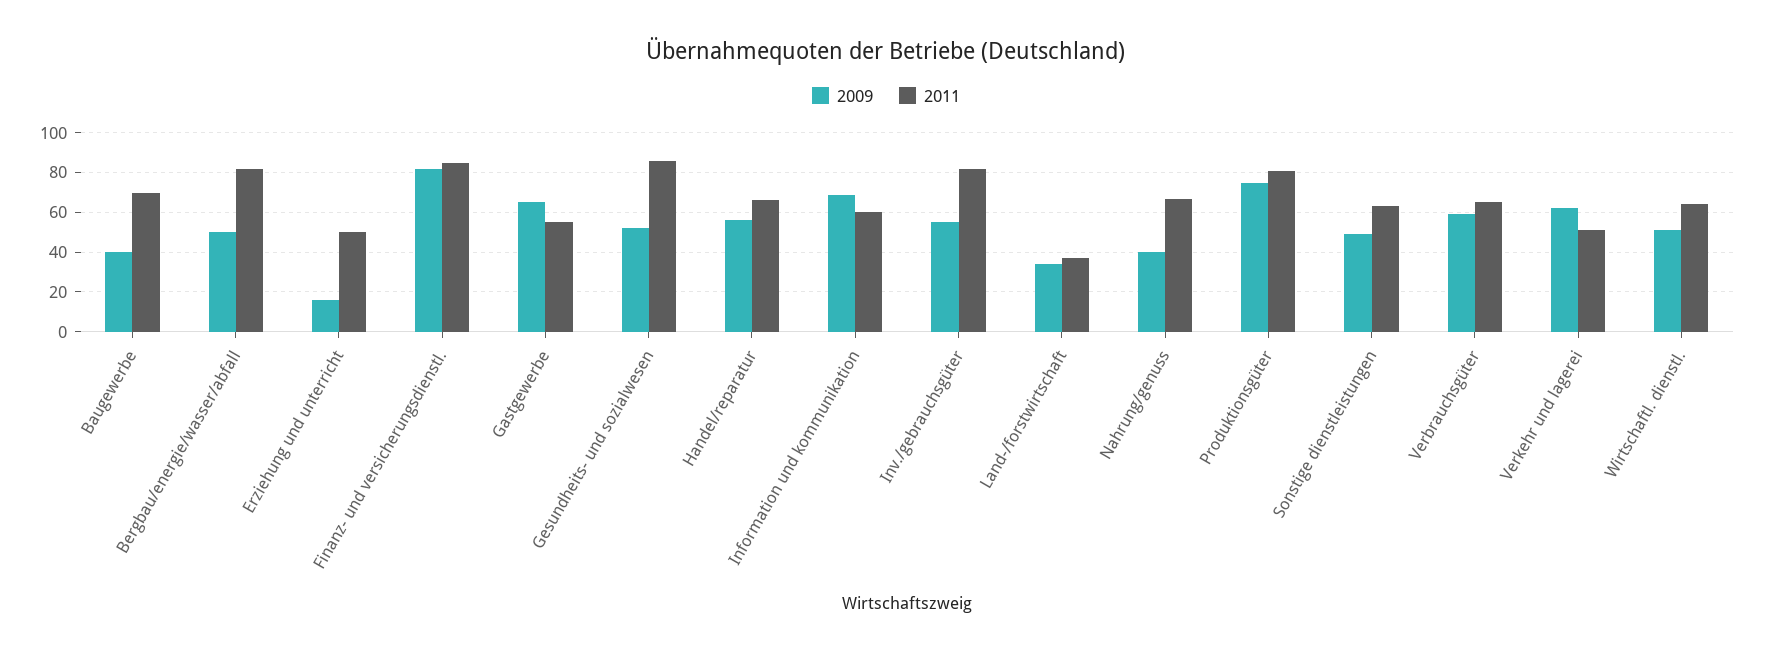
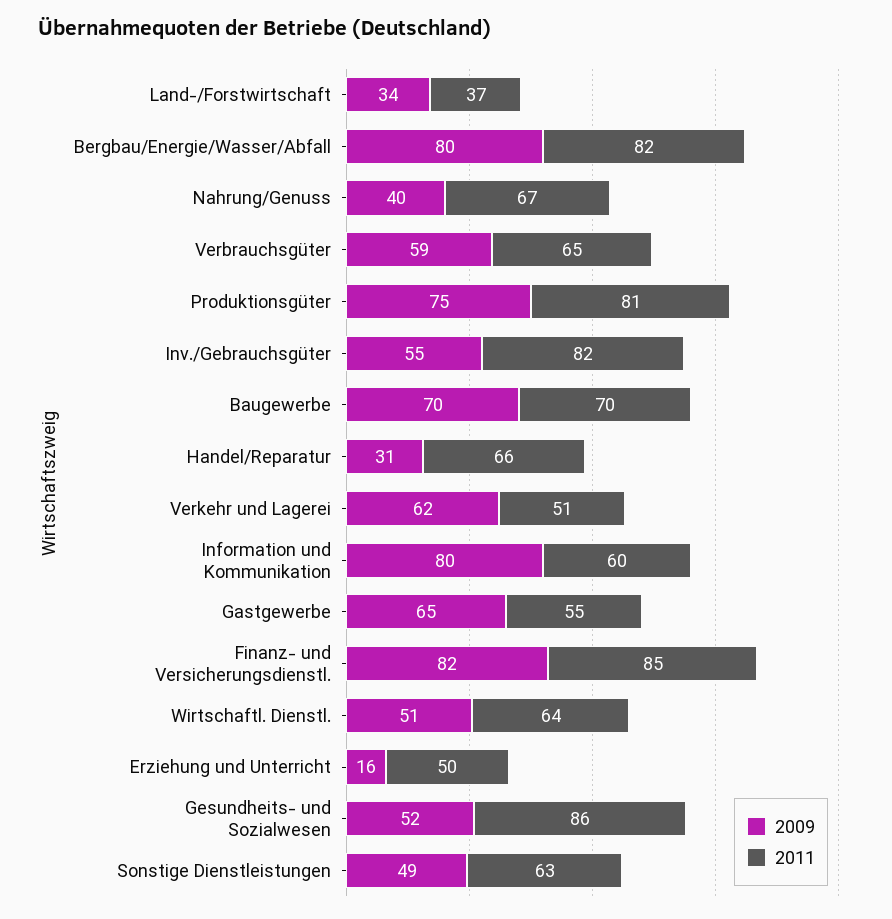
2009, Baugewerbe: 40 -> 70
2009, Bergbau/energie/wasser/abfall: 50 -> 80
2009, Handel/reparatur: 55 -> 31
2009, Information und kommunikation: 70 -> 80

